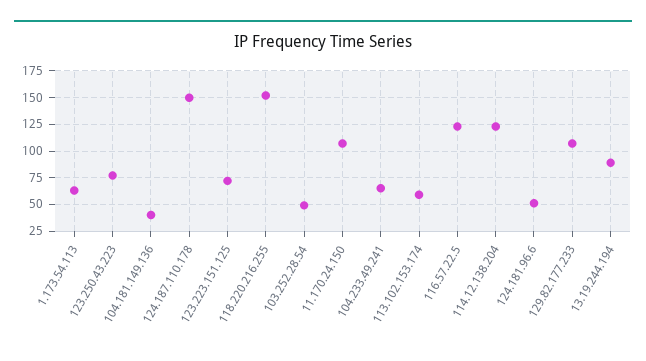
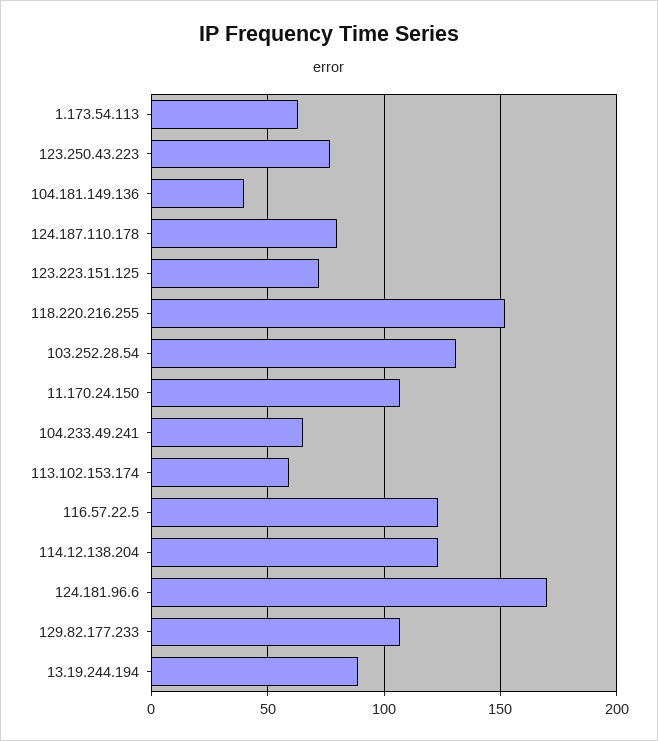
124.187.110.178: 150 -> 80
103.252.28.54: 50 -> 130
124.181.96.6: 50 -> 170

